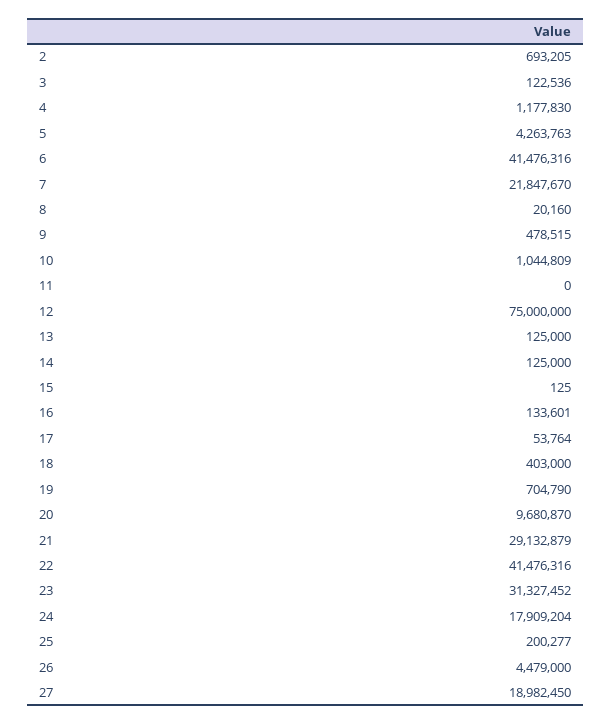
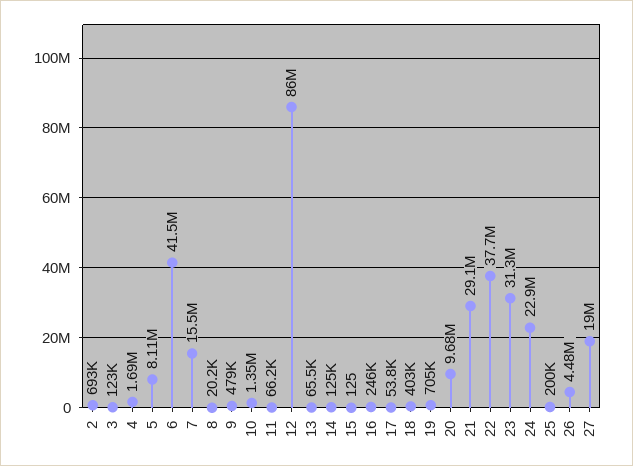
4: 1177830 -> 1690000
5: 4263763 -> 8110000
7: 21847670 -> 15500000
10: 1044809 -> 1350000
11: 0 -> 66200
12: 75000000 -> 86000000
13: 125000 -> 65500
16: 133601 -> 246000
22: 41476316 -> 37700000
24: 17909204 -> 22900000

